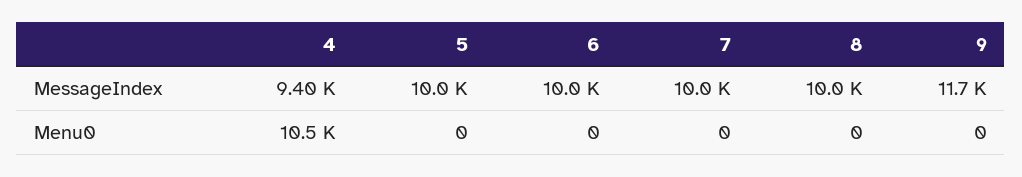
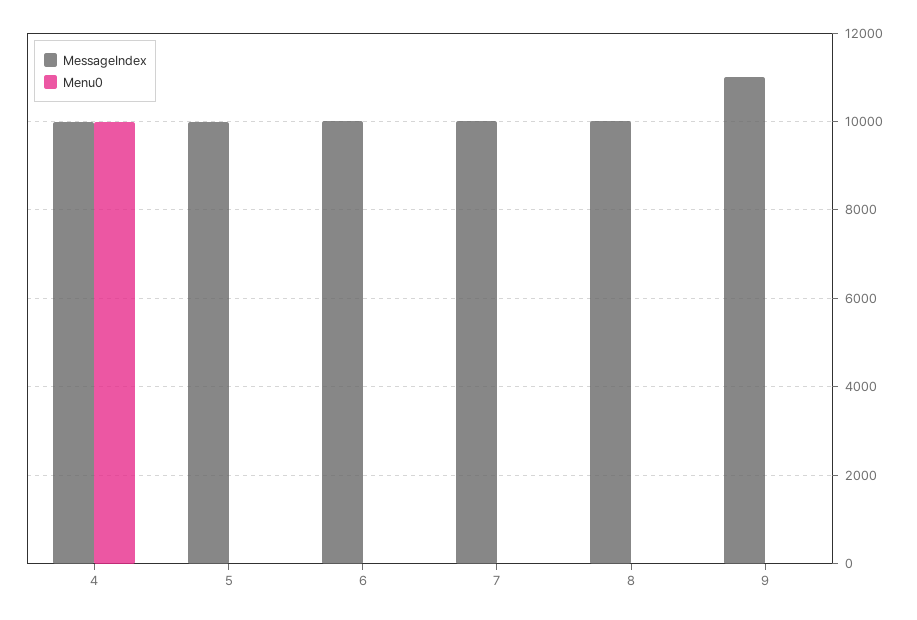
MessageIndex, 4: 9400 -> 10000
MessageIndex, 9: 11700 -> 11000
Menu0, 4: 10500 -> 10000

